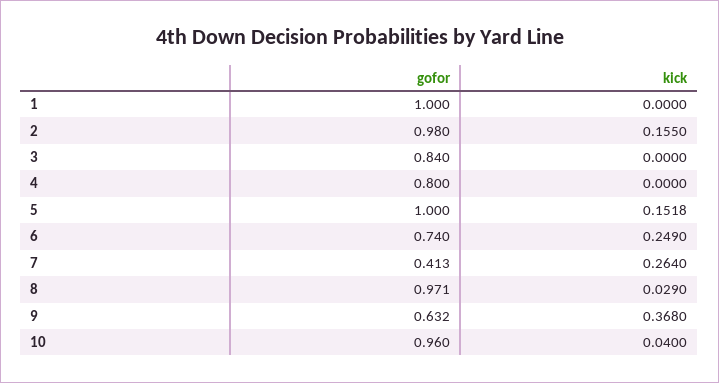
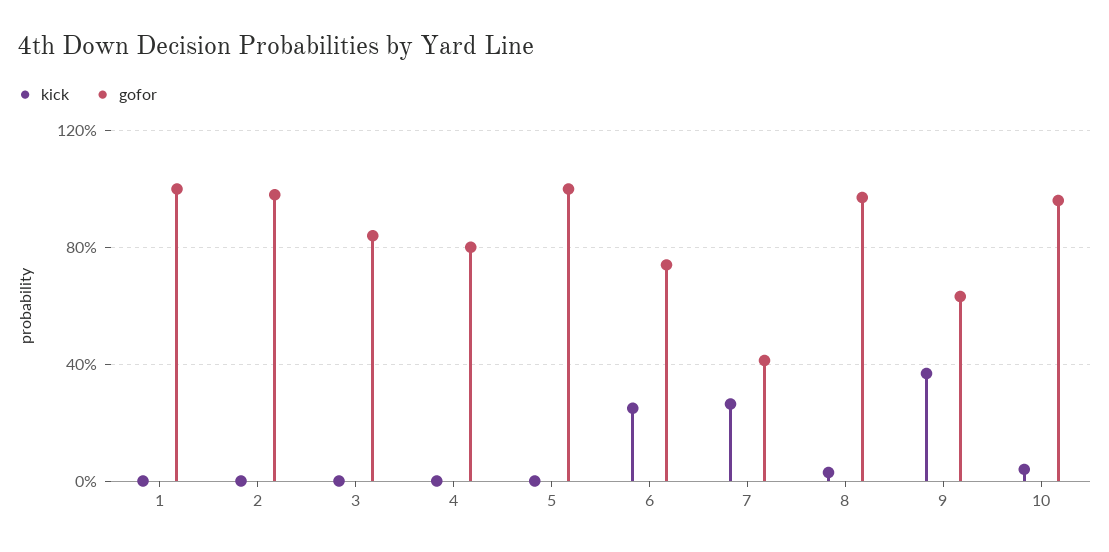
kick, 2: 0.155 -> 0
kick, 5: 0.1518 -> 0

